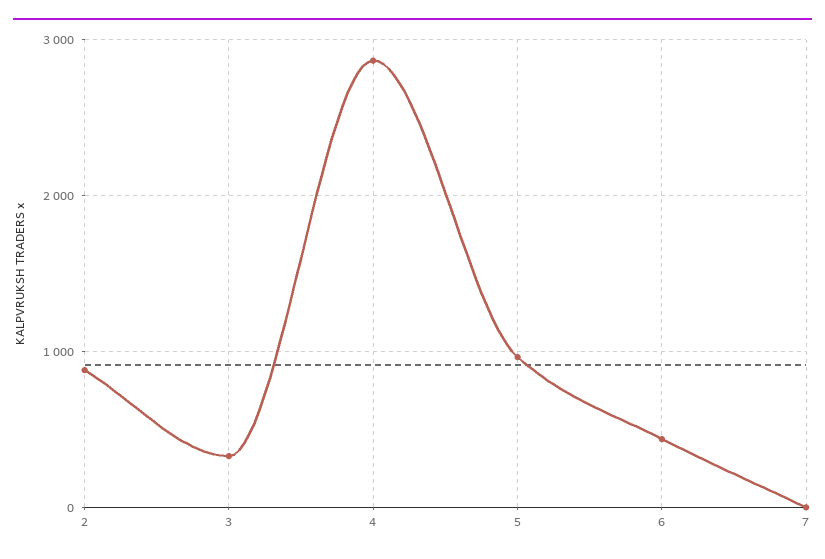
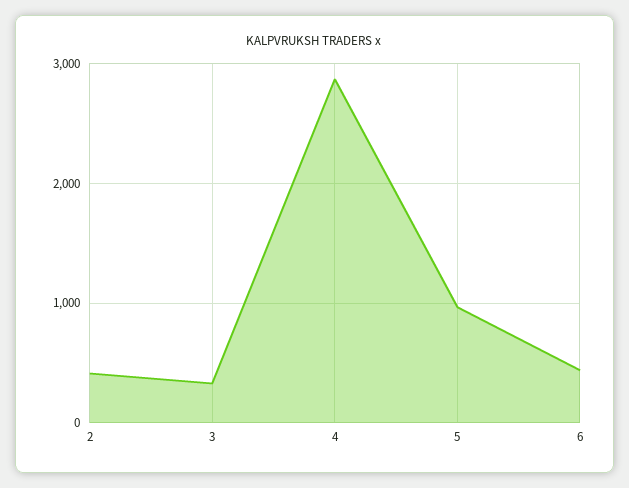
2: 900 -> 400
7: 0 -> none

